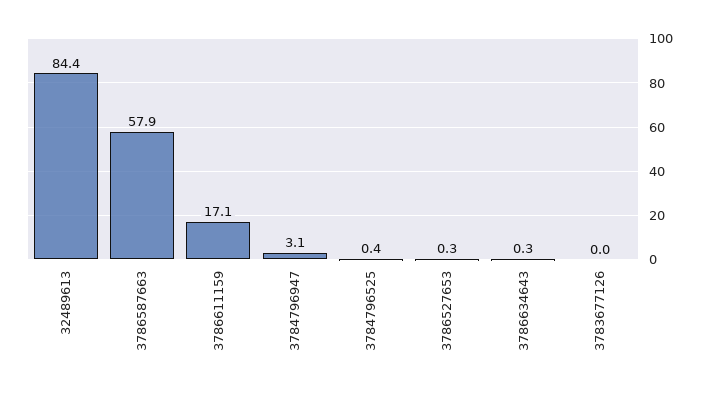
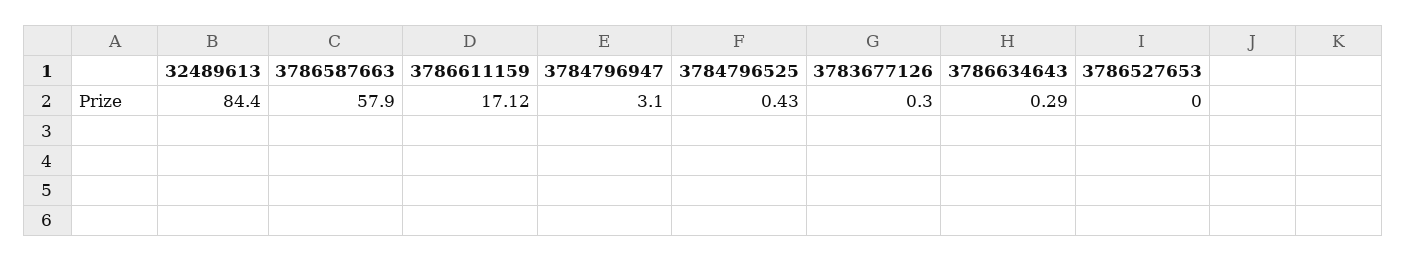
3786527653: 0.3 -> 0
3783677126: 0 -> 0.3

